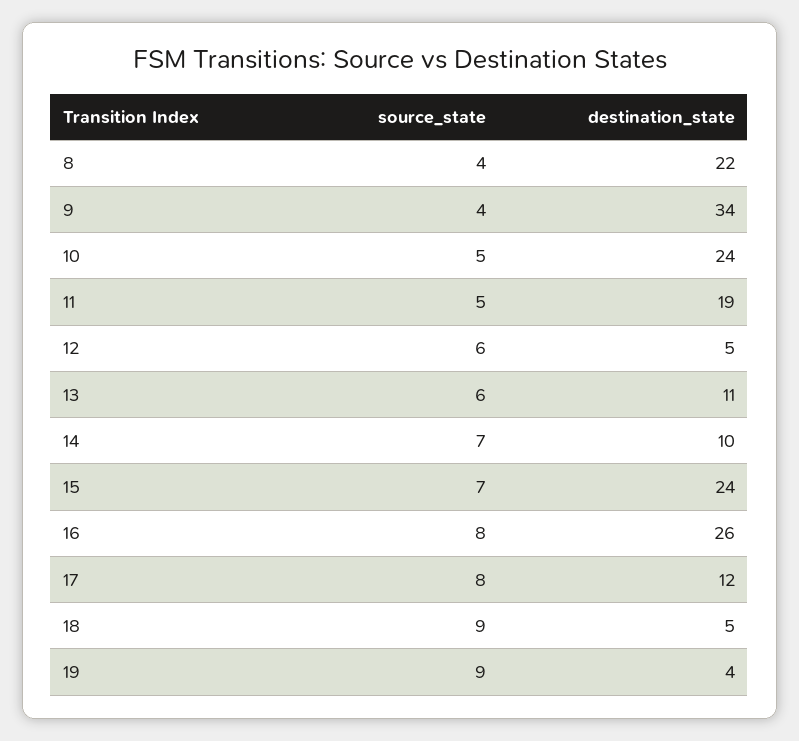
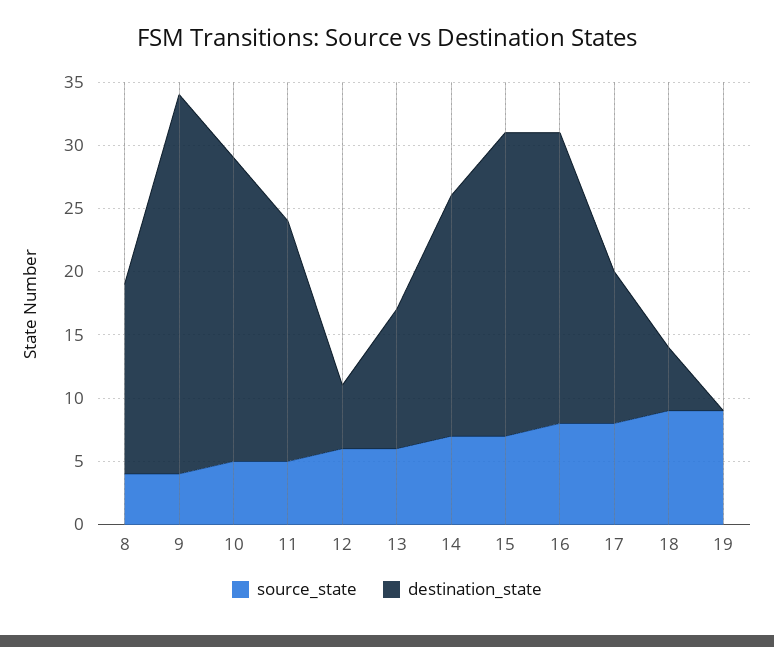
destination_state, 8: 22 -> 15
destination_state, 9: 34 -> 30
destination_state, 14: 10 -> 19
destination_state, 16: 26 -> 23
destination_state, 19: 4 -> 0

